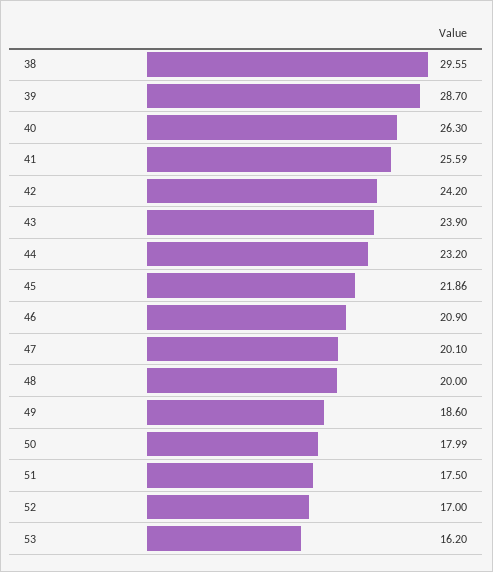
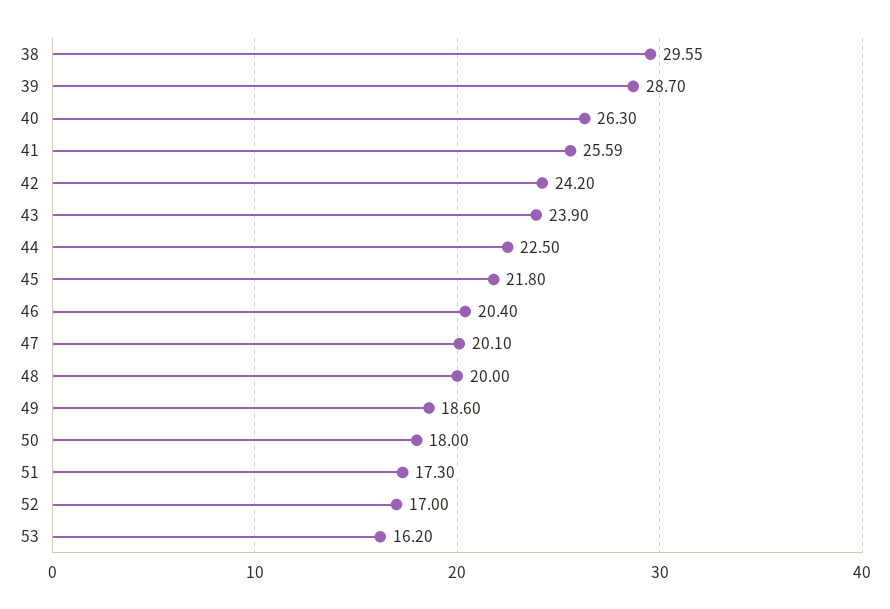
44: 23.2 -> 22.5
45: 21.86 -> 21.8
46: 20.9 -> 20.4
50: 17.99 -> 18
51: 17.5 -> 17.3

